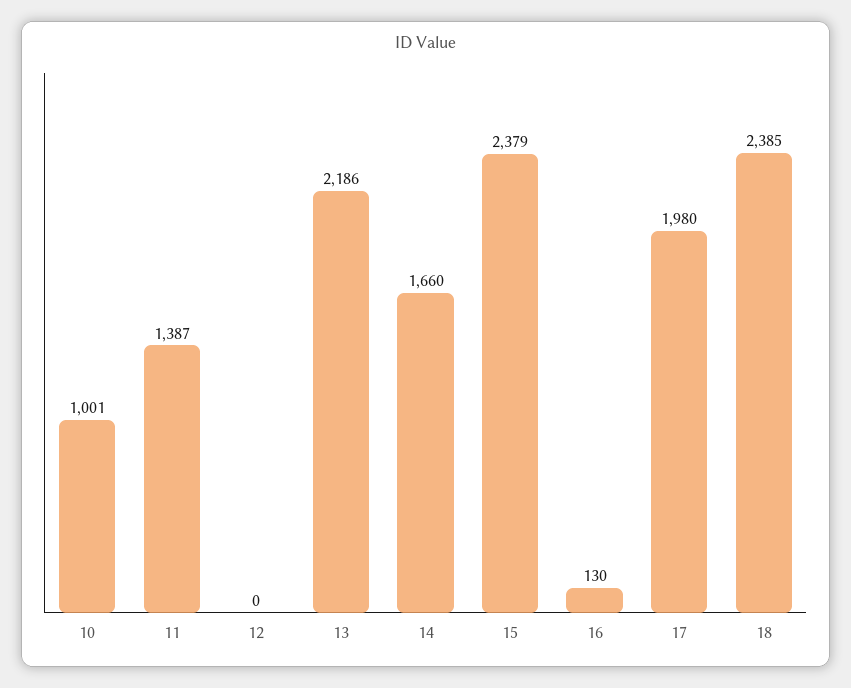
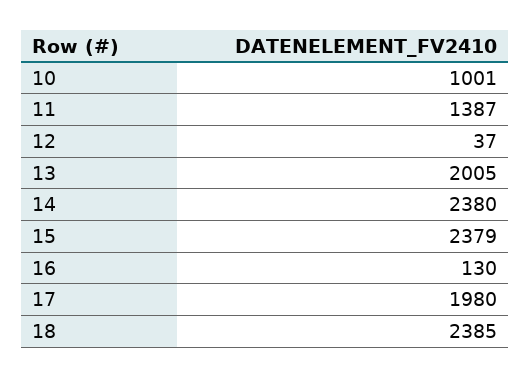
12: 0 -> 37
13: 2186 -> 2005
14: 1660 -> 2380

